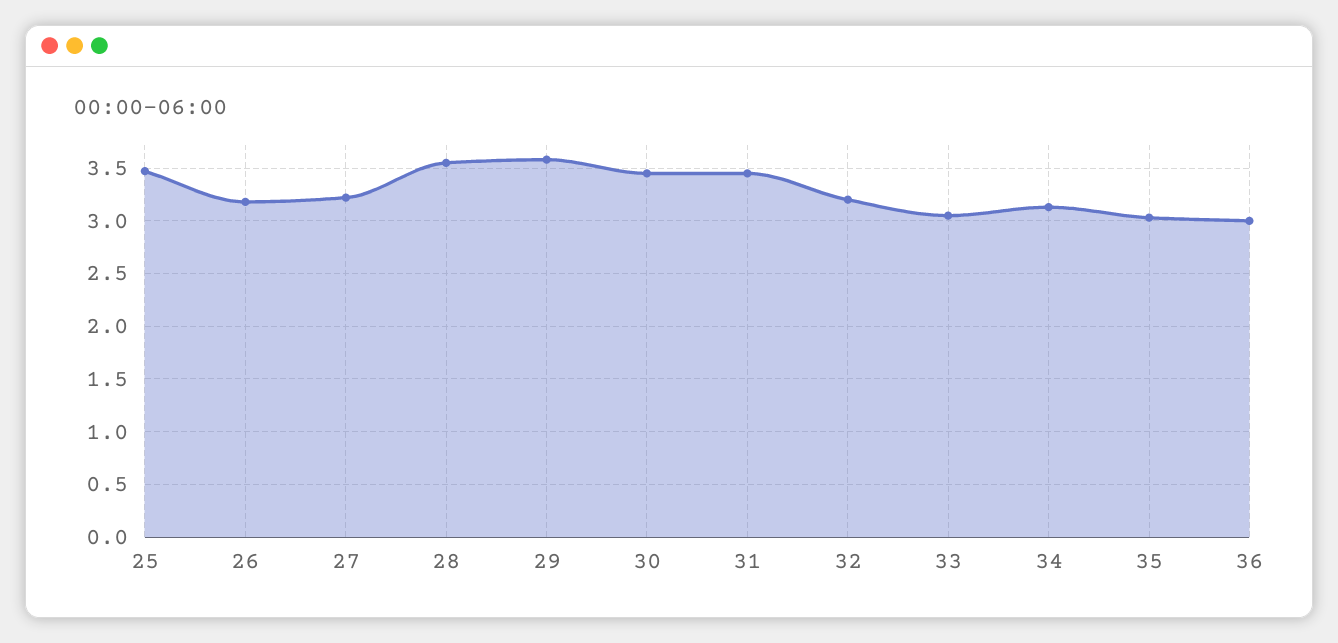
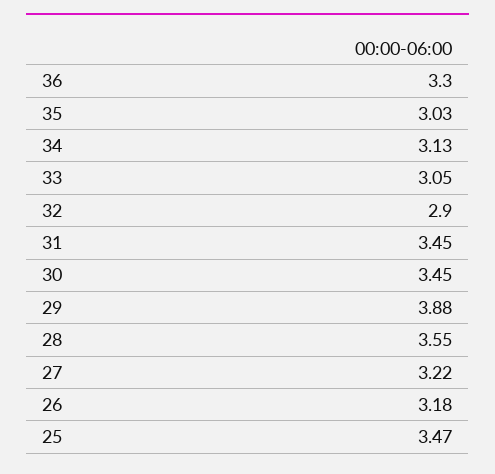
29: 3.6 -> 3.88
32: 3.2 -> 2.9
36: 3 -> 3.3

